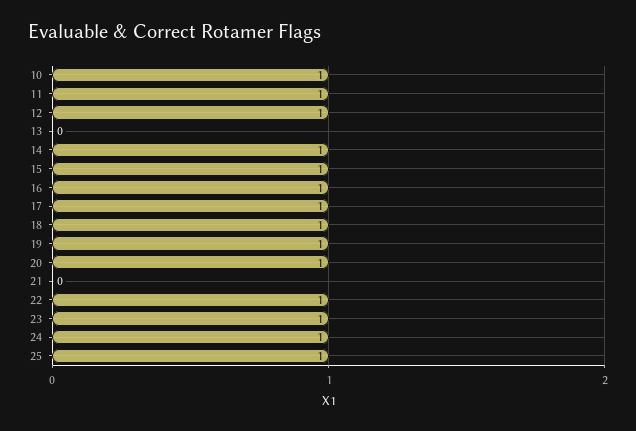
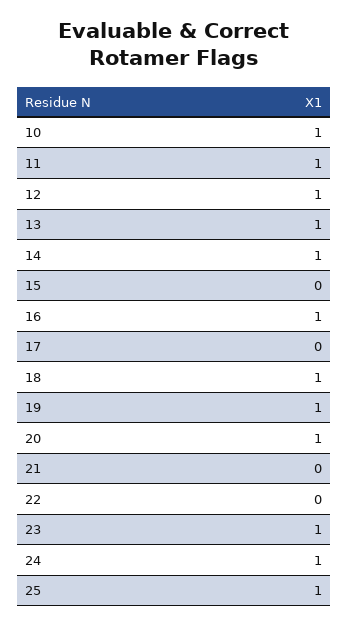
13: 0 -> 1
15: 1 -> 0
17: 1 -> 0
22: 1 -> 0

